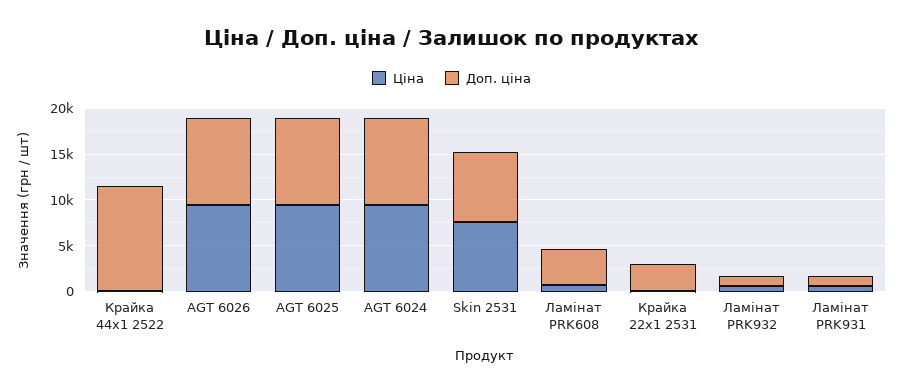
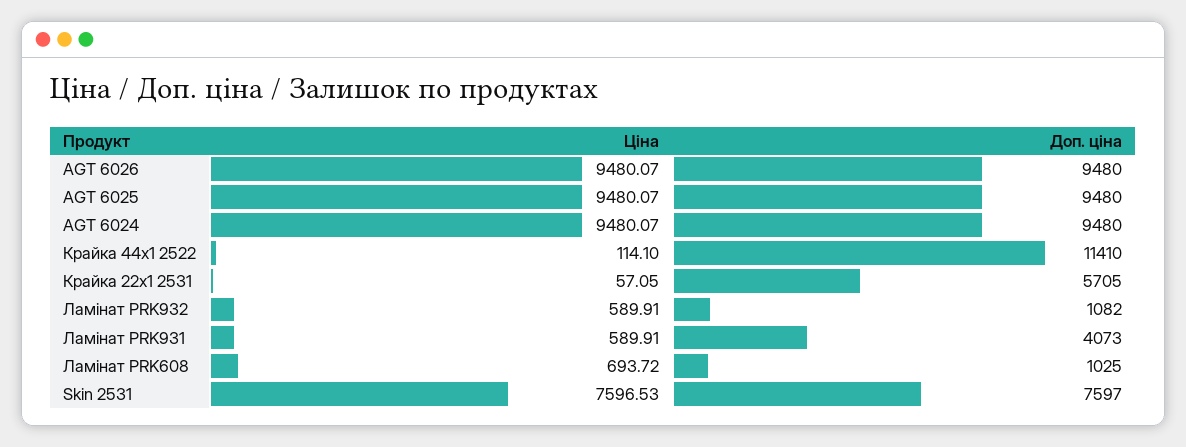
Доп. ціна, Ламінат PRK608: 4000 -> 1025
Доп. ціна, Крайка 22x1 2531: 3000 -> 5705
Доп. ціна, Ламінат PRK931: 1000 -> 4073

